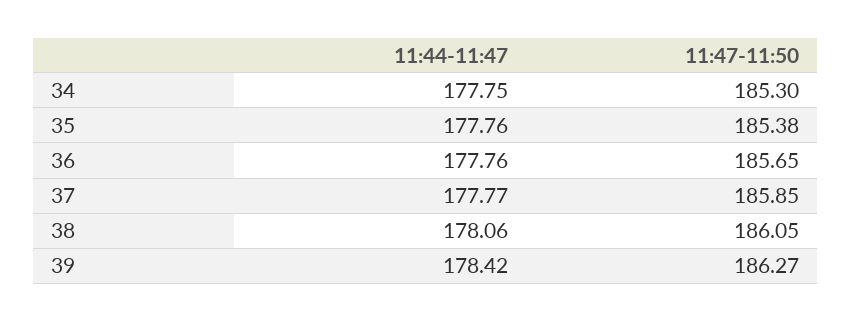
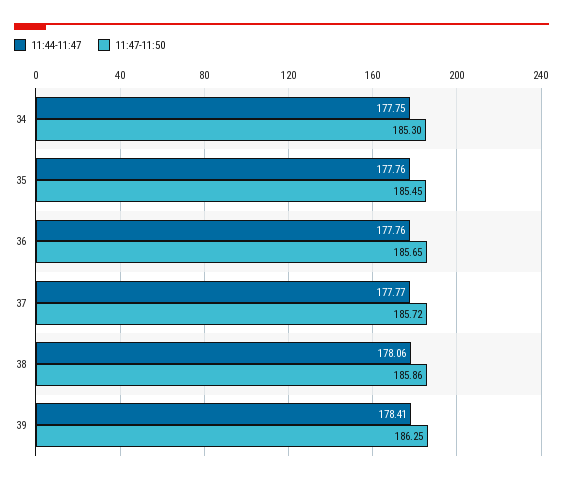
11:47-11:50, 35: 185.38 -> 185.45
11:47-11:50, 37: 185.85 -> 185.72
11:47-11:50, 38: 186.05 -> 185.86
11:44-11:47, 39: 178.42 -> 178.41
11:47-11:50, 39: 186.27 -> 186.25

